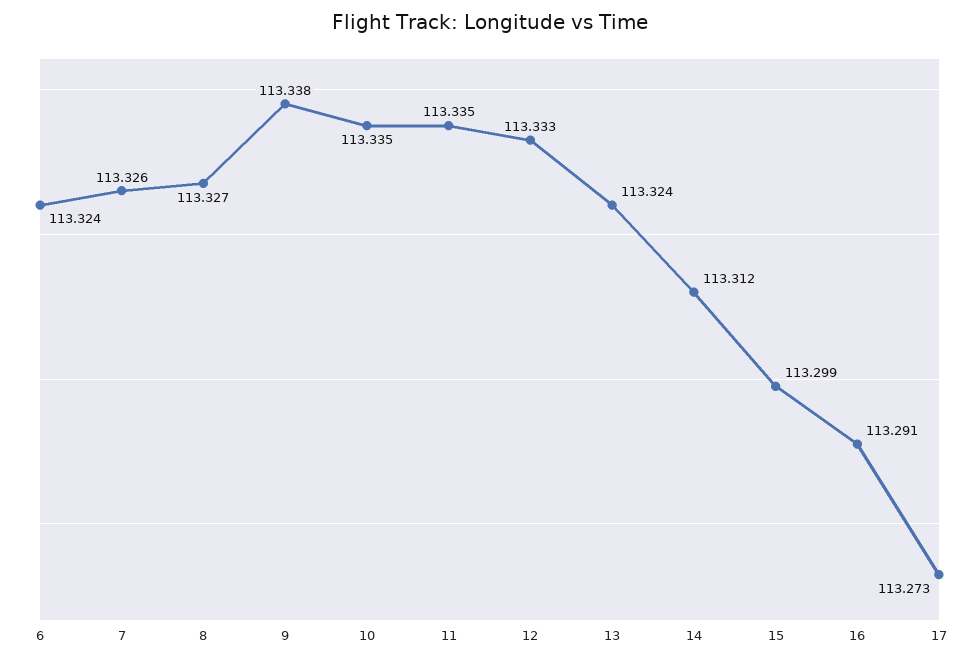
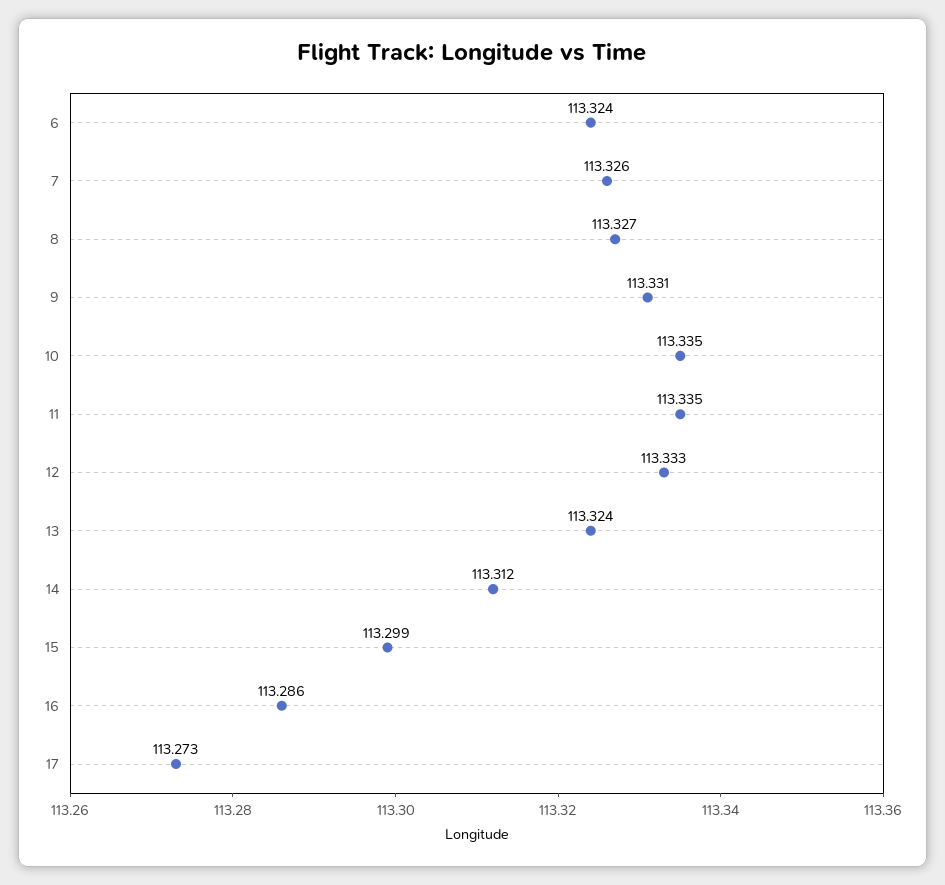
9: 113.338 -> 113.331
16: 113.291 -> 113.286

